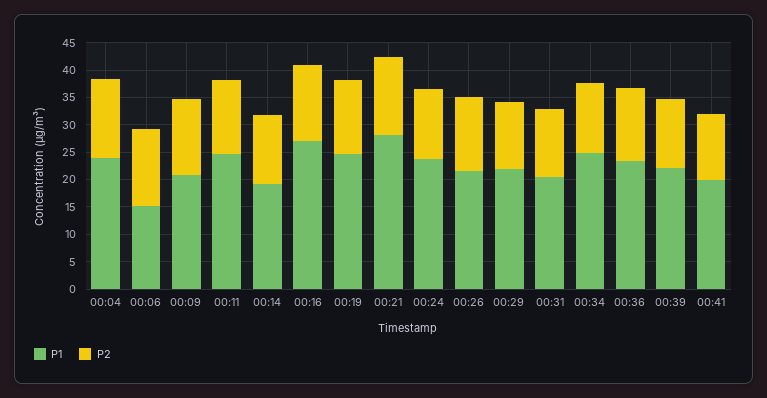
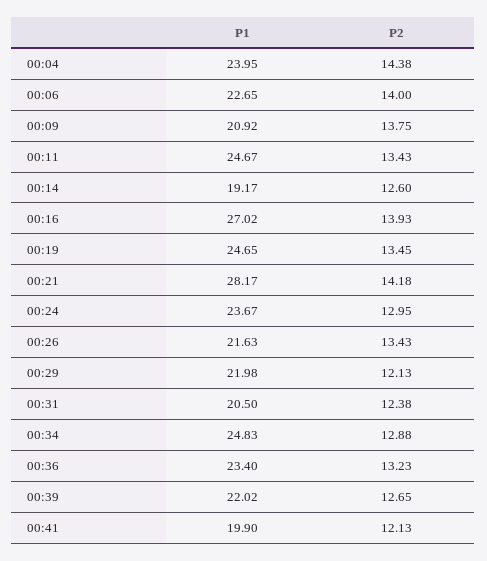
P1, 00:06: 15 -> 22.65

